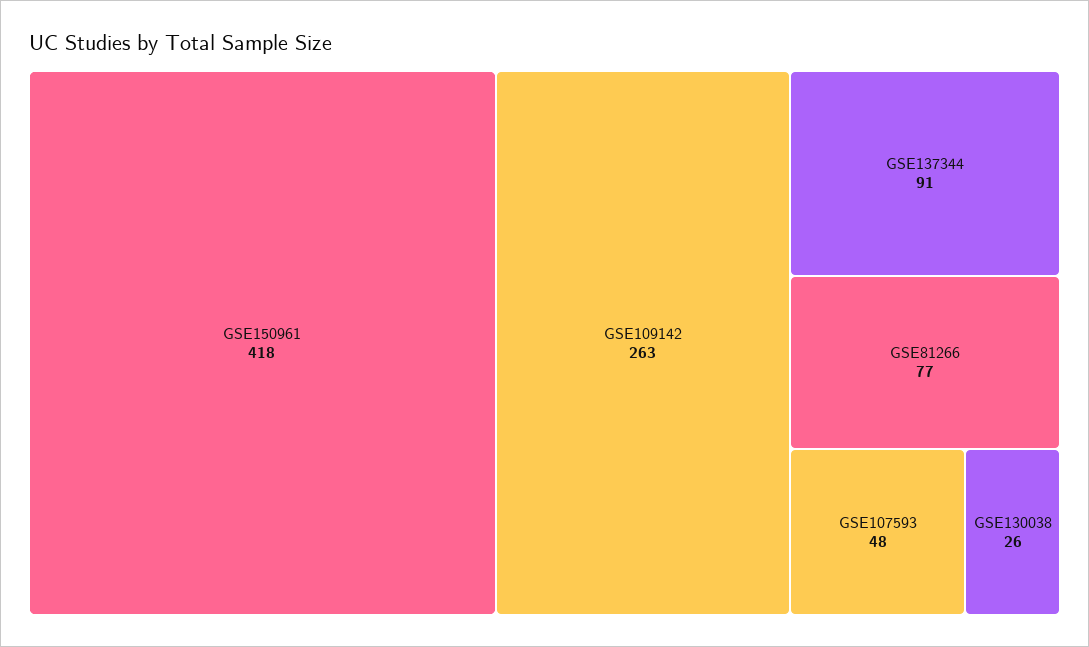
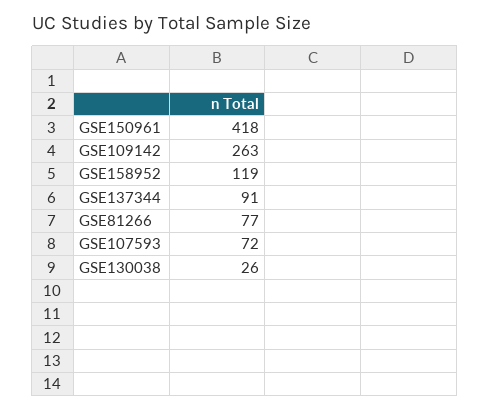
GSE107593: 48 -> 72
GSE158952: none -> 119

